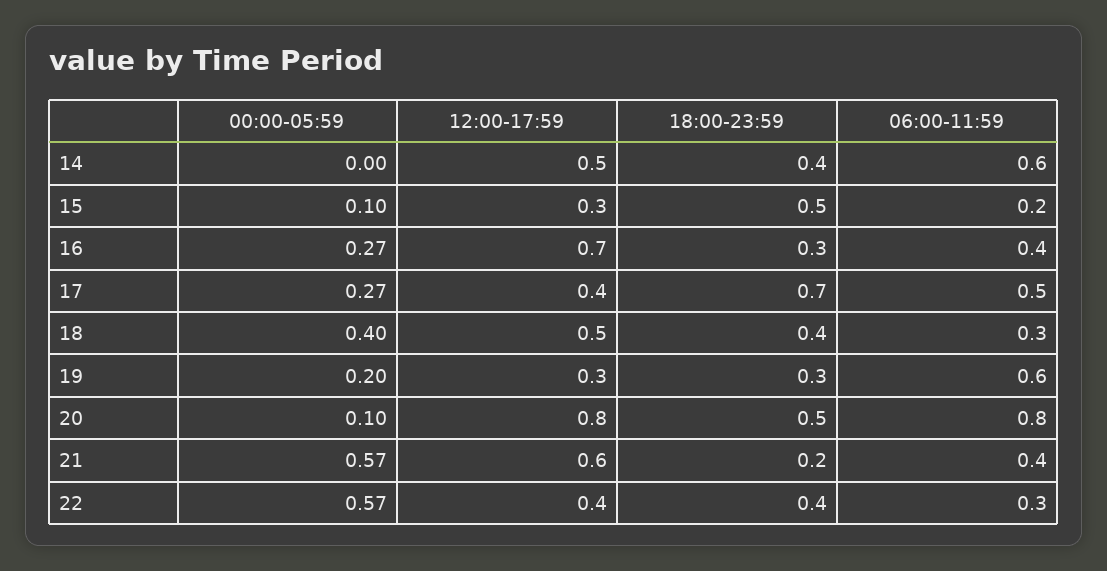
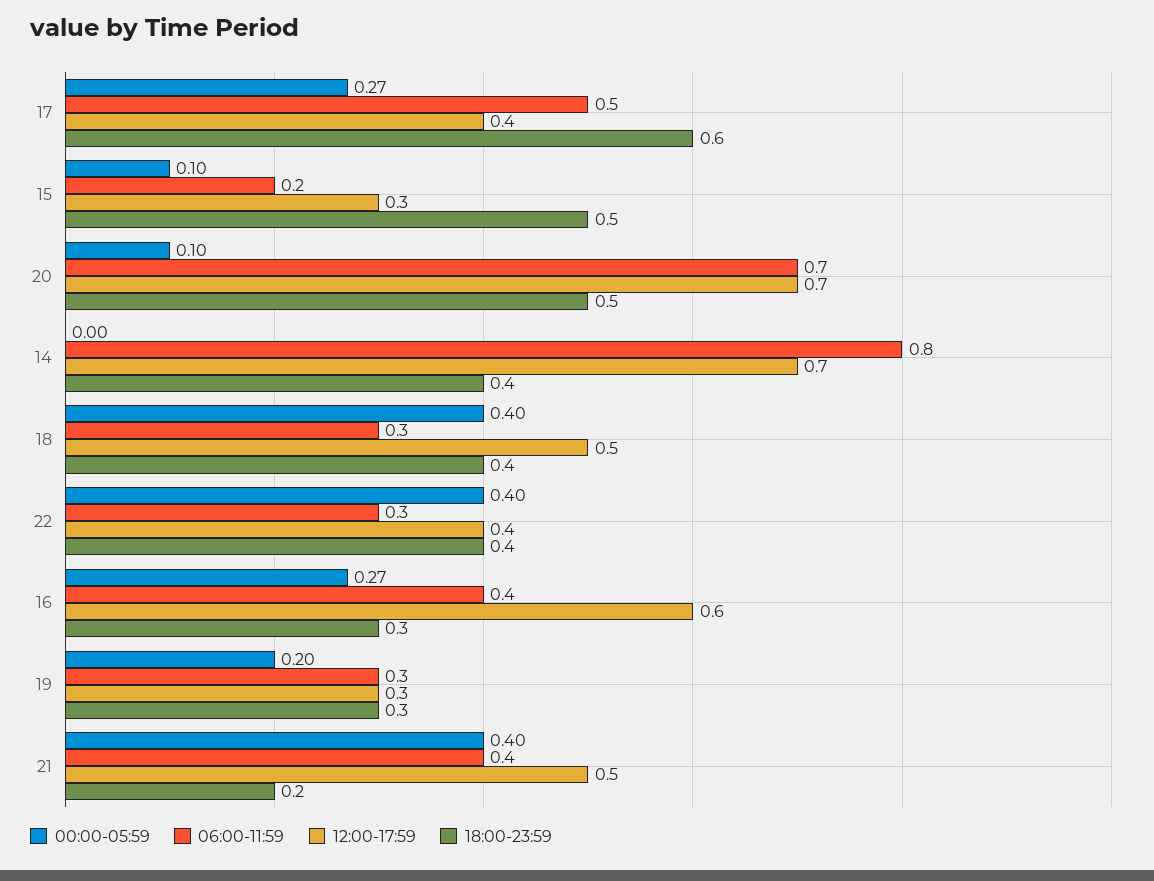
12:00-17:59, 14: 0.5 -> 0.7
06:00-11:59, 14: 0.6 -> 0.8
12:00-17:59, 16: 0.7 -> 0.6
18:00-23:59, 17: 0.7 -> 0.6
06:00-11:59, 19: 0.6 -> 0.3
12:00-17:59, 20: 0.8 -> 0.7
06:00-11:59, 20: 0.8 -> 0.7
00:00-05:59, 21: 0.57 -> 0.4
12:00-17:59, 21: 0.6 -> 0.5
00:00-05:59, 22: 0.57 -> 0.4

